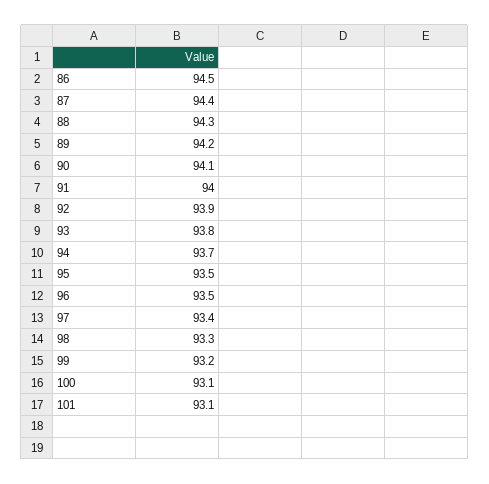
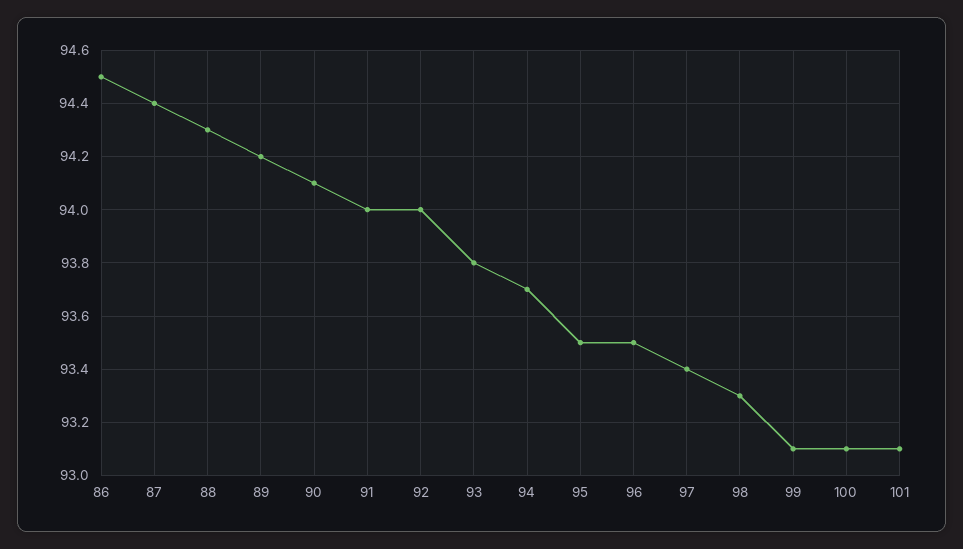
92: 93.9 -> 94
99: 93.2 -> 93.1

